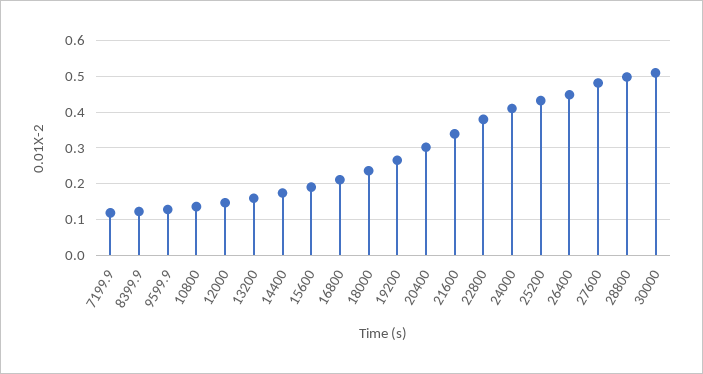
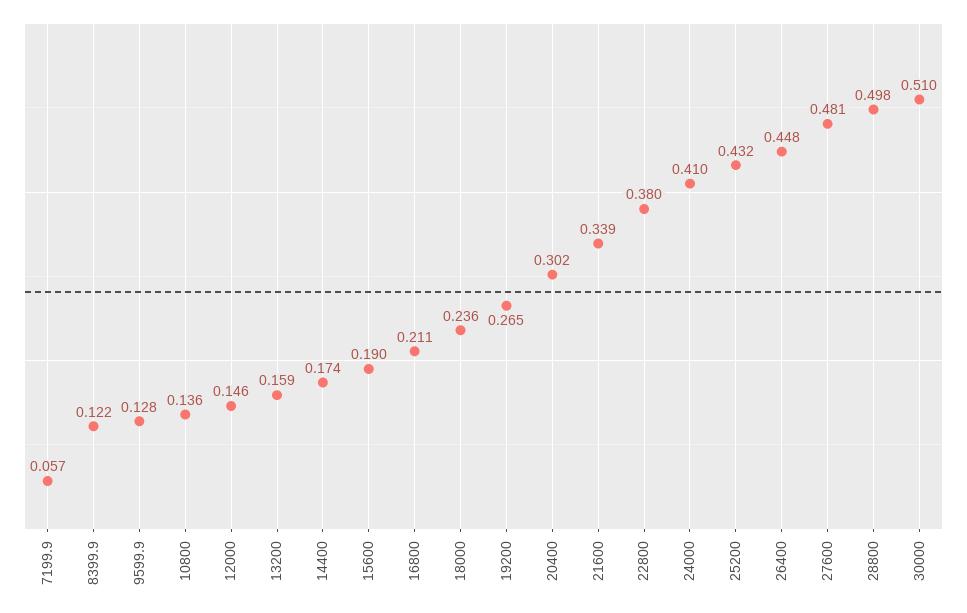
7199.9: 0.12 -> 0.057

